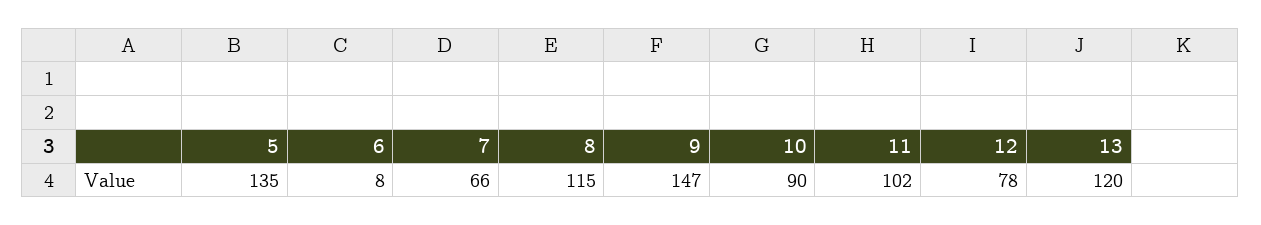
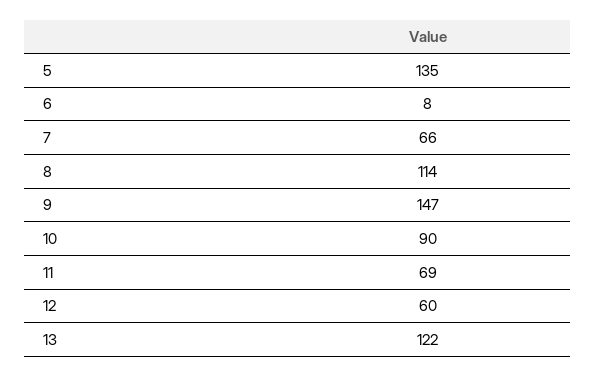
8: 115 -> 114
11: 102 -> 69
12: 78 -> 60
13: 120 -> 122

